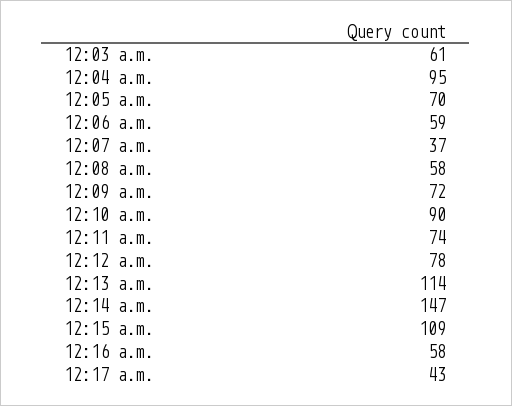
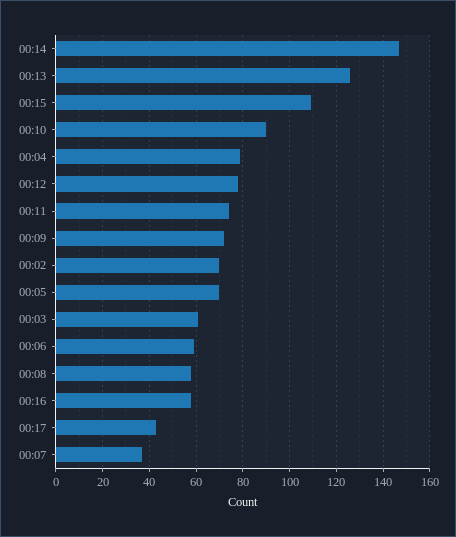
12:04 a.m.: 95 -> 80
12:13 a.m.: 114 -> 125
00:02: none -> 70

